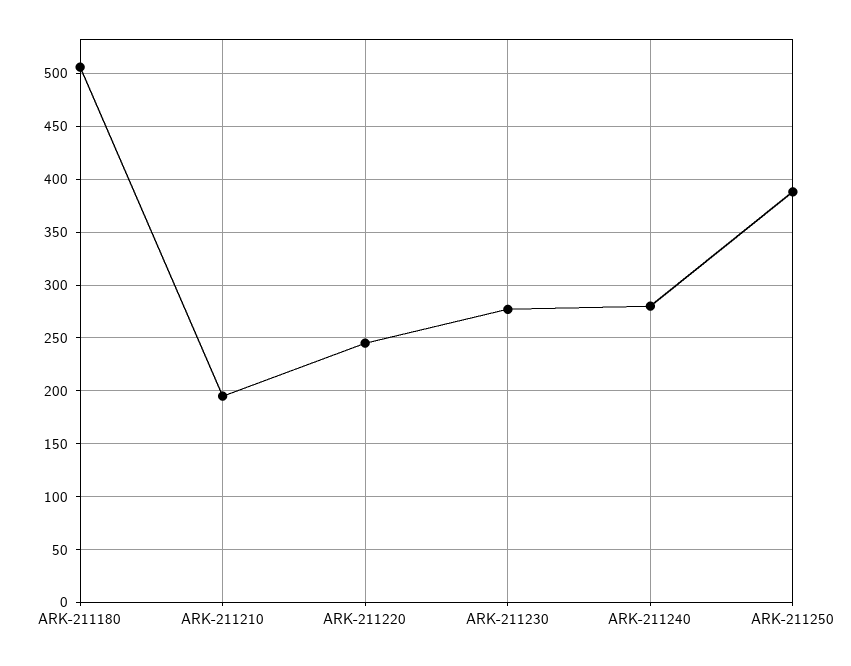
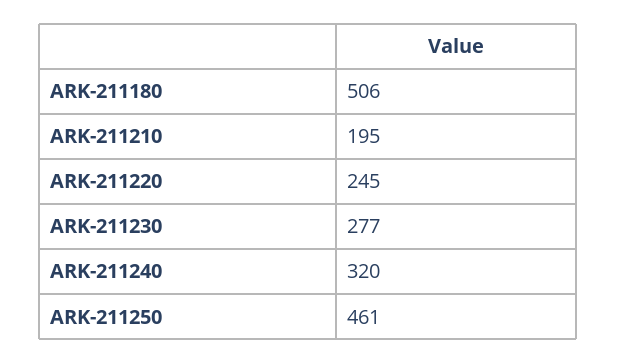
ARK-211240: 280 -> 320
ARK-211250: 390 -> 461

